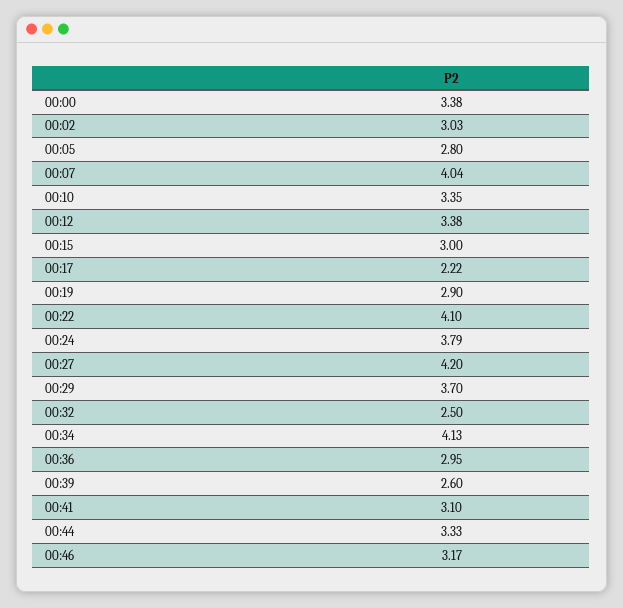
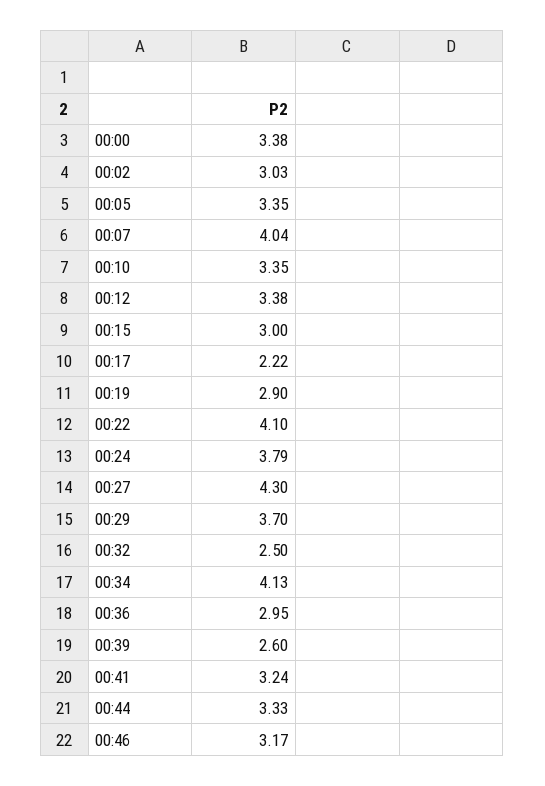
00:05: 2.8 -> 3.35
00:27: 4.2 -> 4.3
00:41: 3.1 -> 3.24

